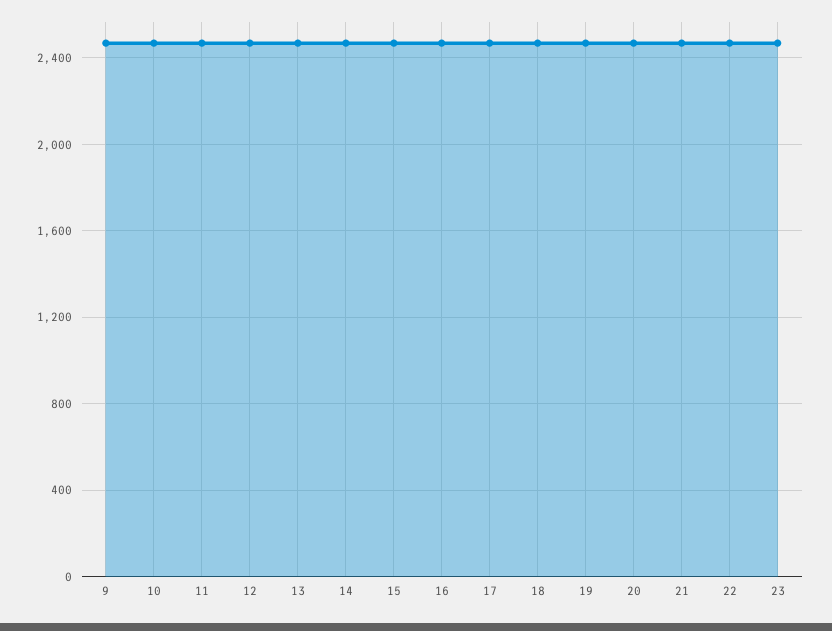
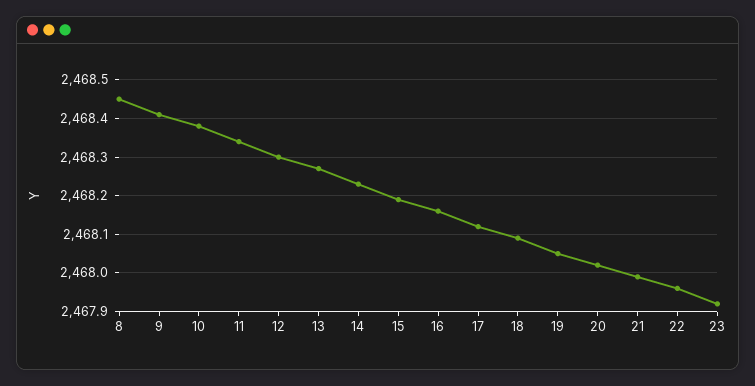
8: none -> 2468.45

